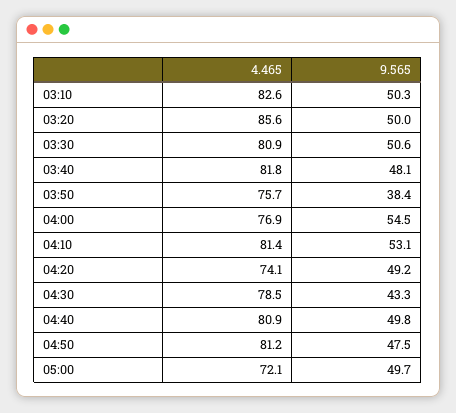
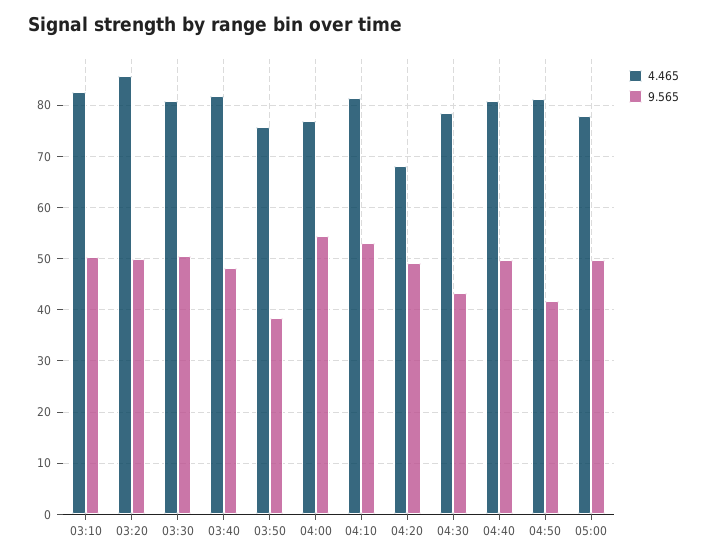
4.465, 04:20: 74.1 -> 68
9.565, 04:50: 47.5 -> 42
4.465, 05:00: 72.1 -> 78

